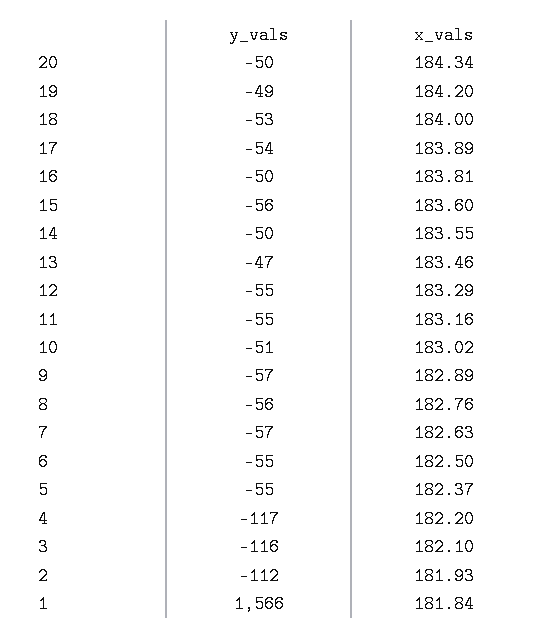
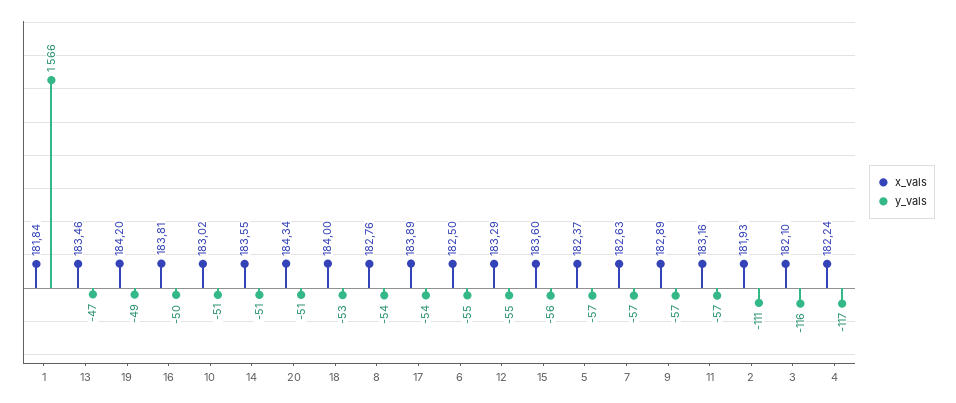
y_vals, 20: -50 -> -51
y_vals, 14: -50 -> -51
y_vals, 11: -55 -> -57
y_vals, 8: -56 -> -54
y_vals, 5: -55 -> -57
x_vals, 4: 182.2 -> 182.24
y_vals, 2: -112 -> -111

